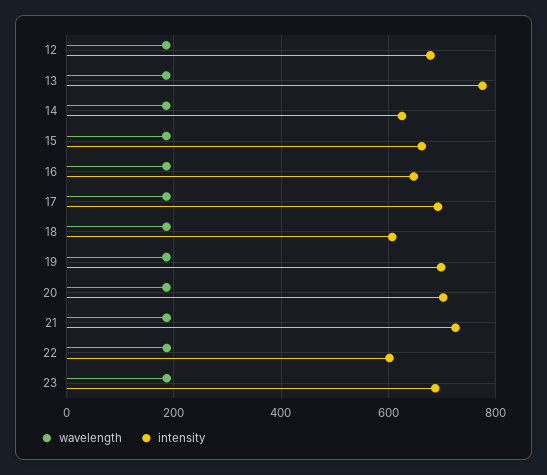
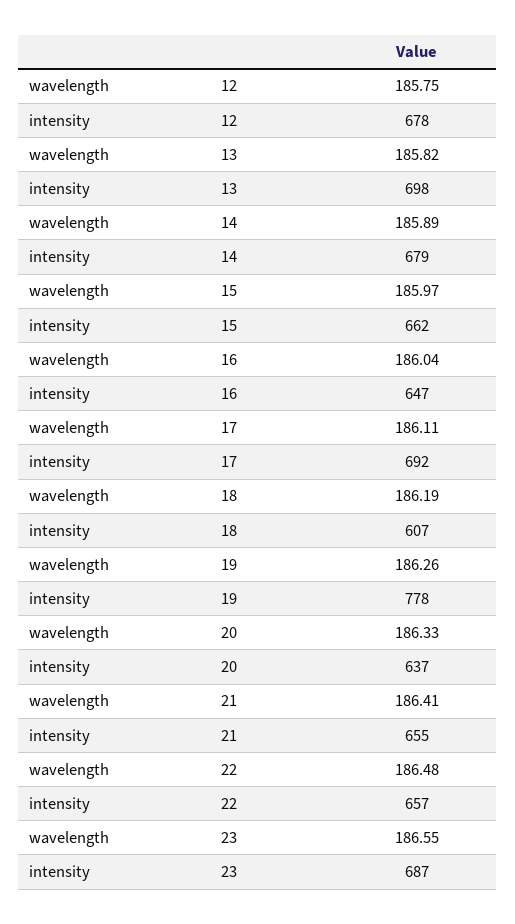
intensity, 13: 780 -> 698
intensity, 14: 620 -> 679
intensity, 19: 700 -> 778
intensity, 20: 700 -> 637
intensity, 21: 720 -> 655
intensity, 22: 600 -> 657

